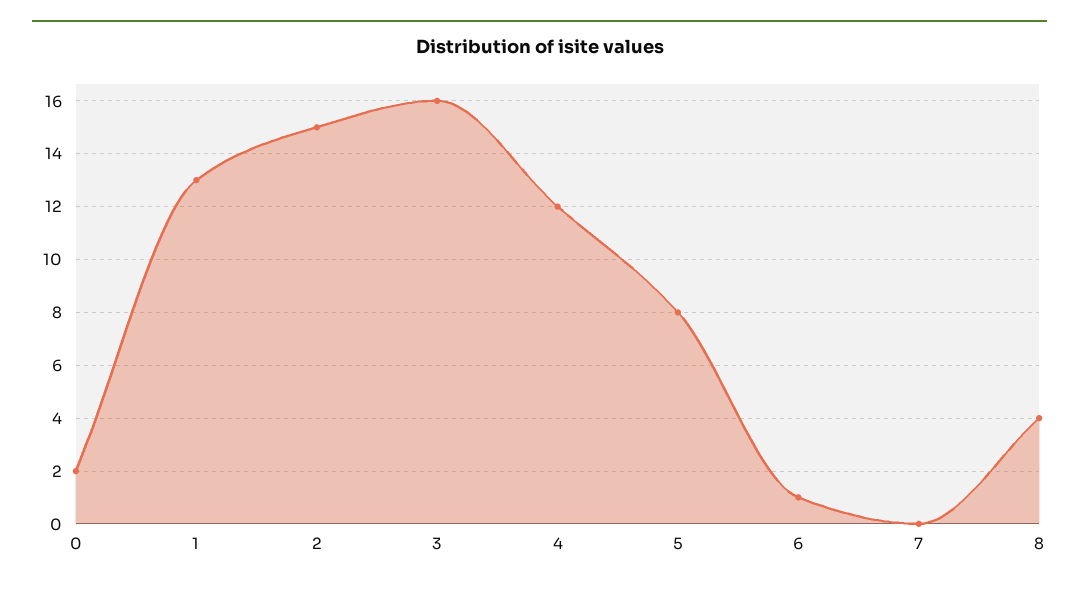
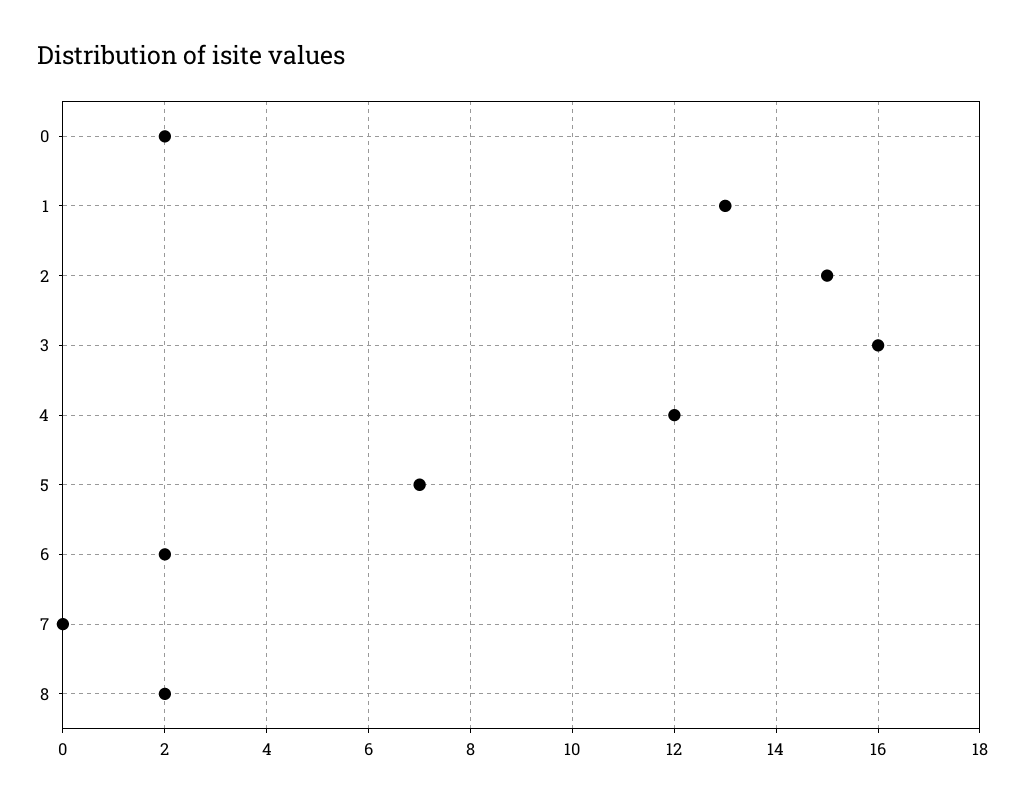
5: 8 -> 7
6: 1 -> 2
8: 4 -> 2

